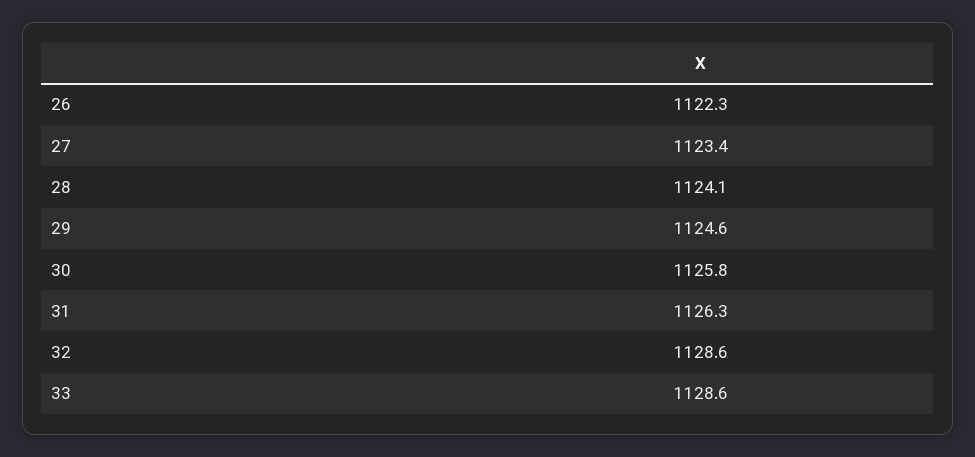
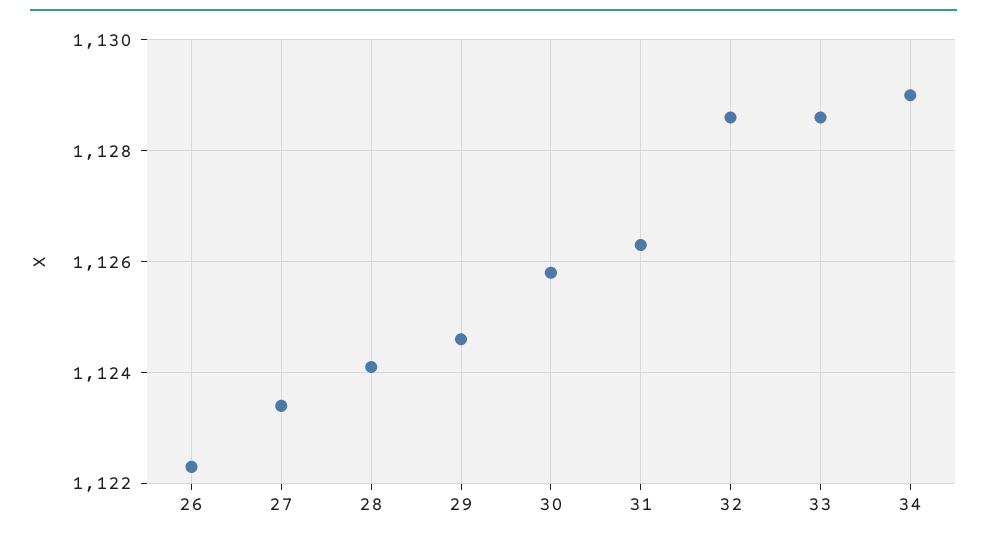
34: none -> 1129

